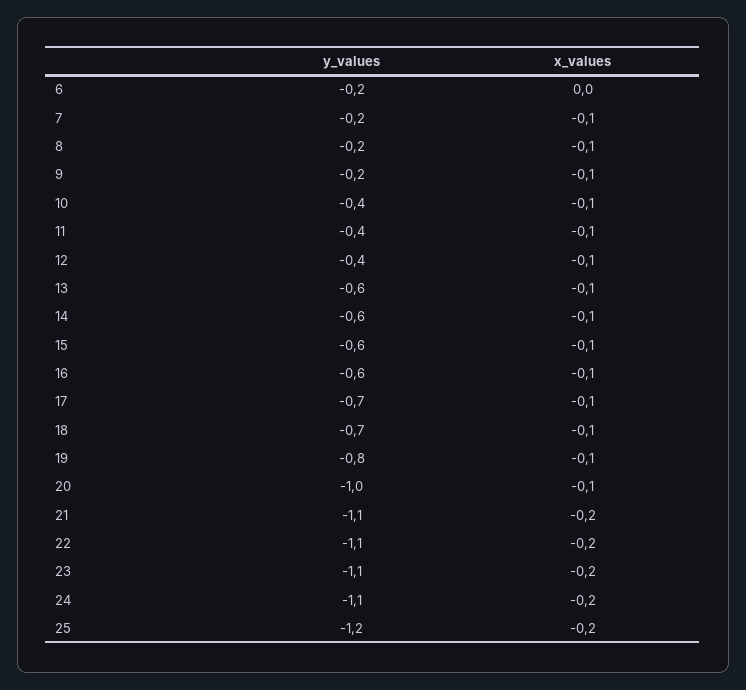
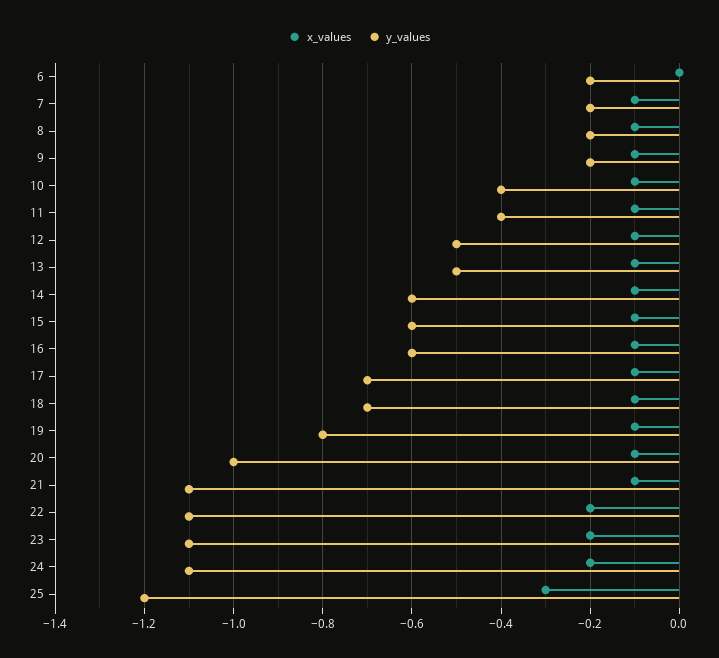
y_values, 12: -0.4 -> -0.5
y_values, 13: -0.6 -> -0.5
x_values, 21: -0.2 -> -0.1
x_values, 25: -0.2 -> -0.3

